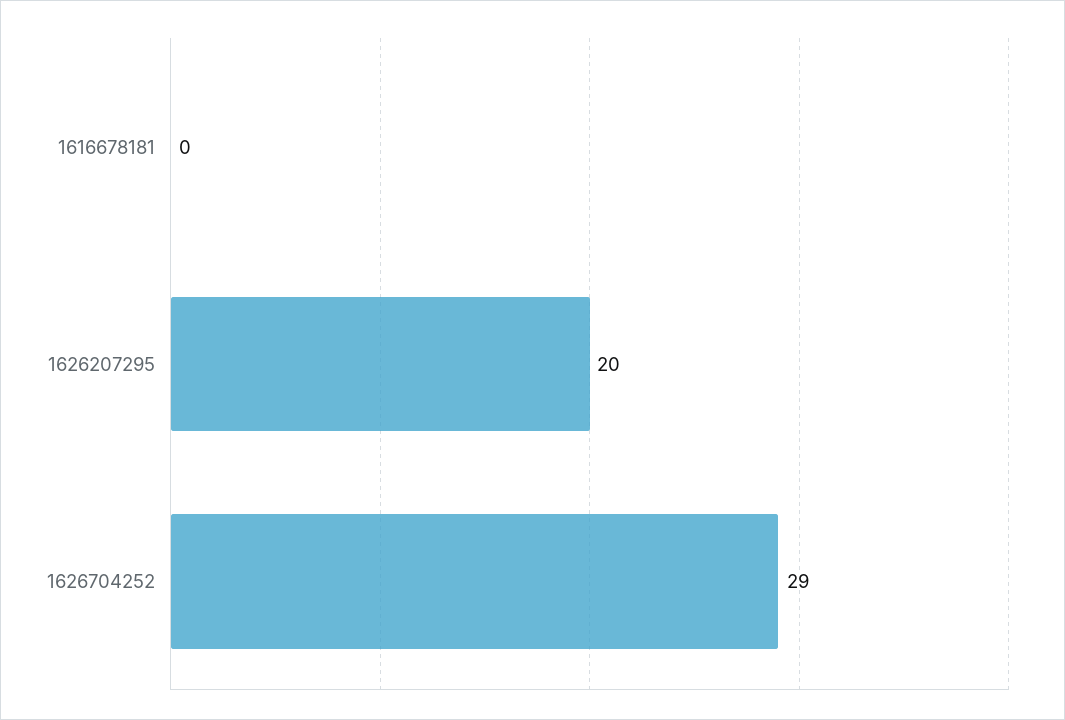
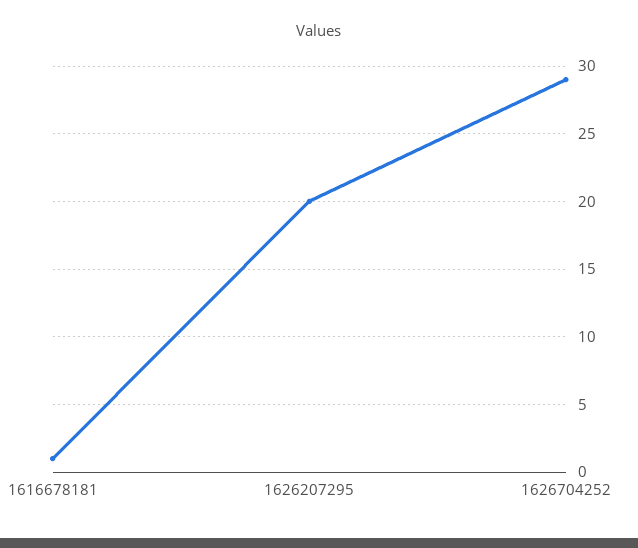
1616678181: 0 -> 1

